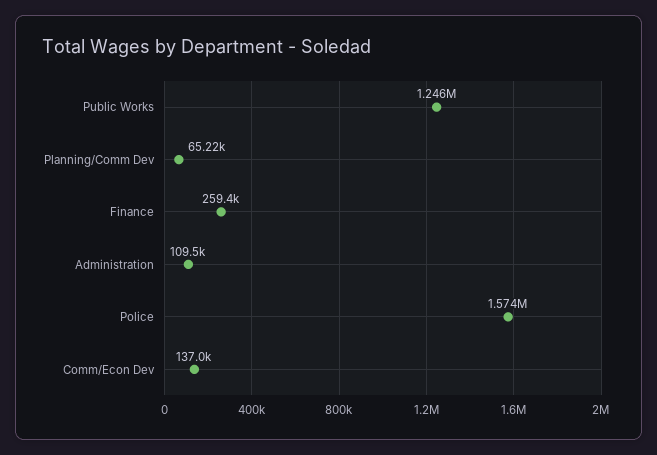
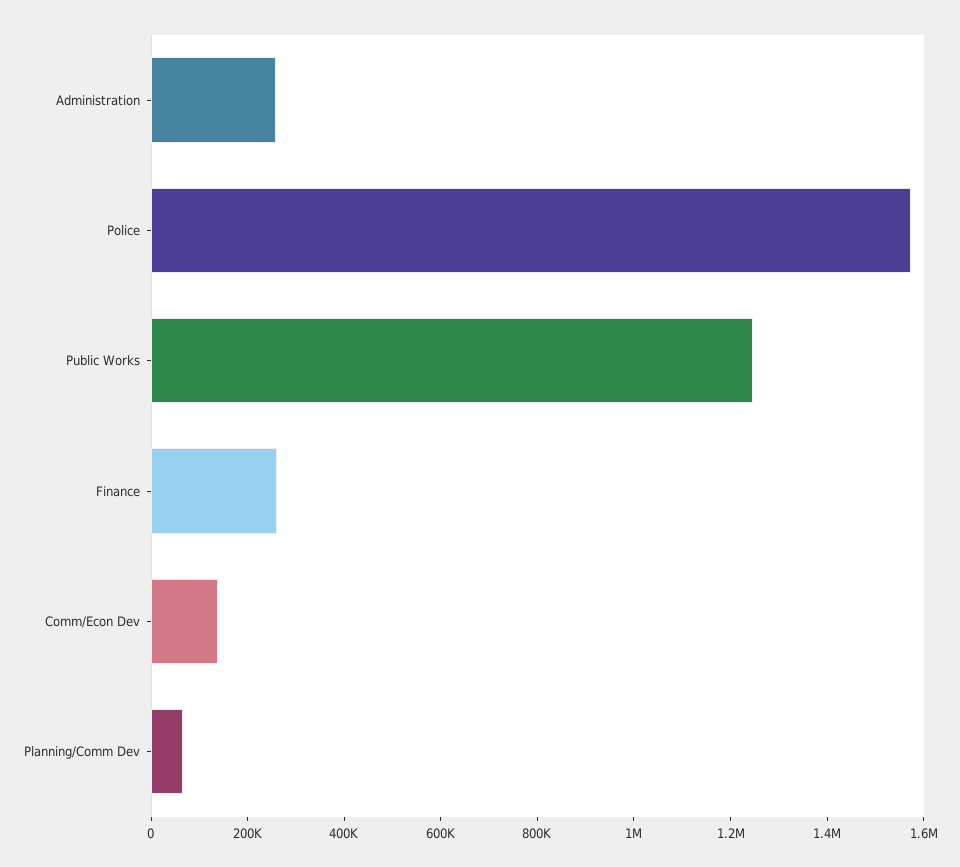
Administration: 109500 -> 250000

